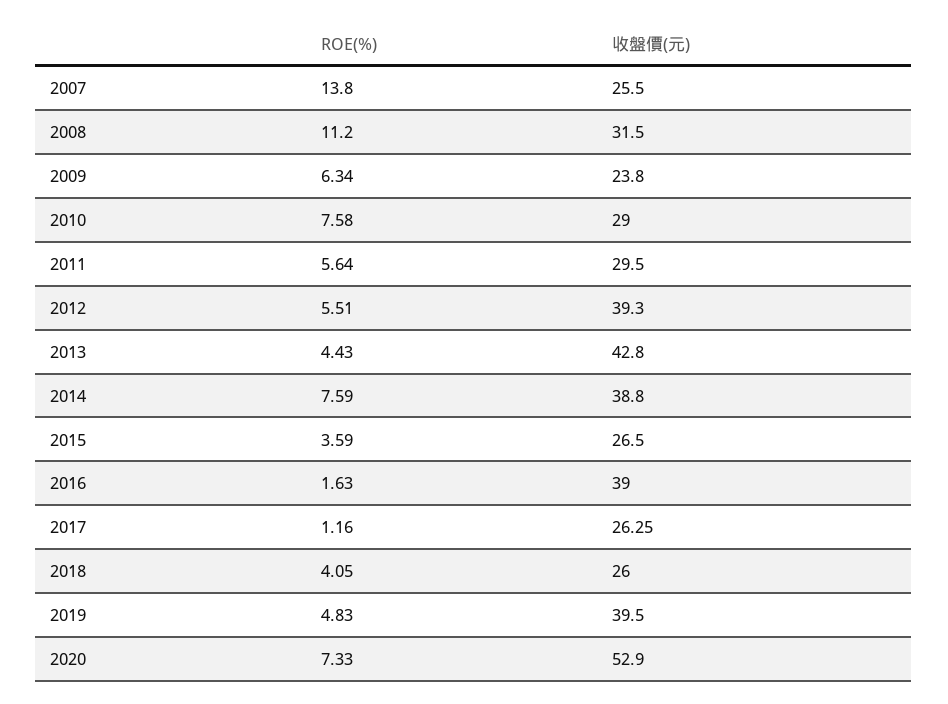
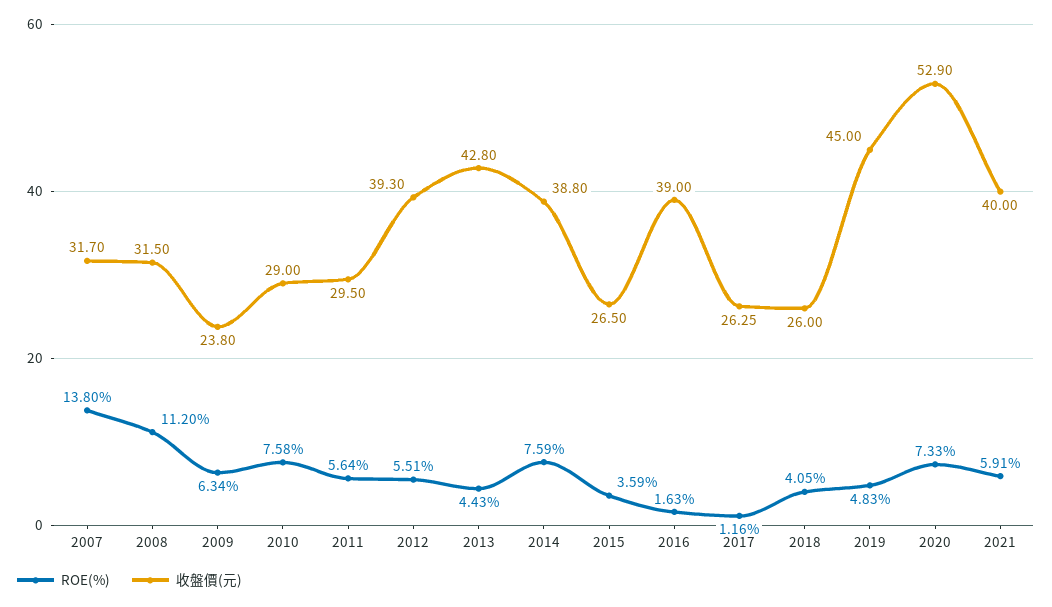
收盤價(元), 2007: 25.5 -> 31.7
收盤價(元), 2019: 39.5 -> 45
ROE(%), 2021: none -> 5.91
收盤價(元), 2021: none -> 40

